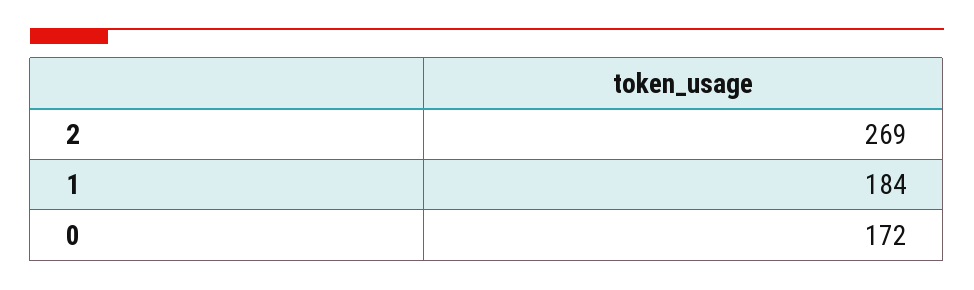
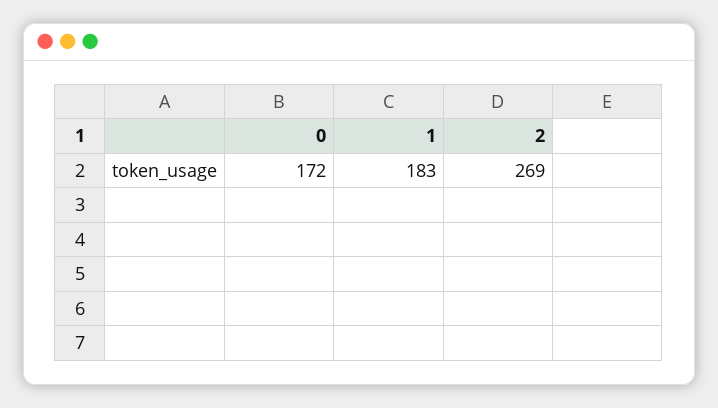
1: 184 -> 183

